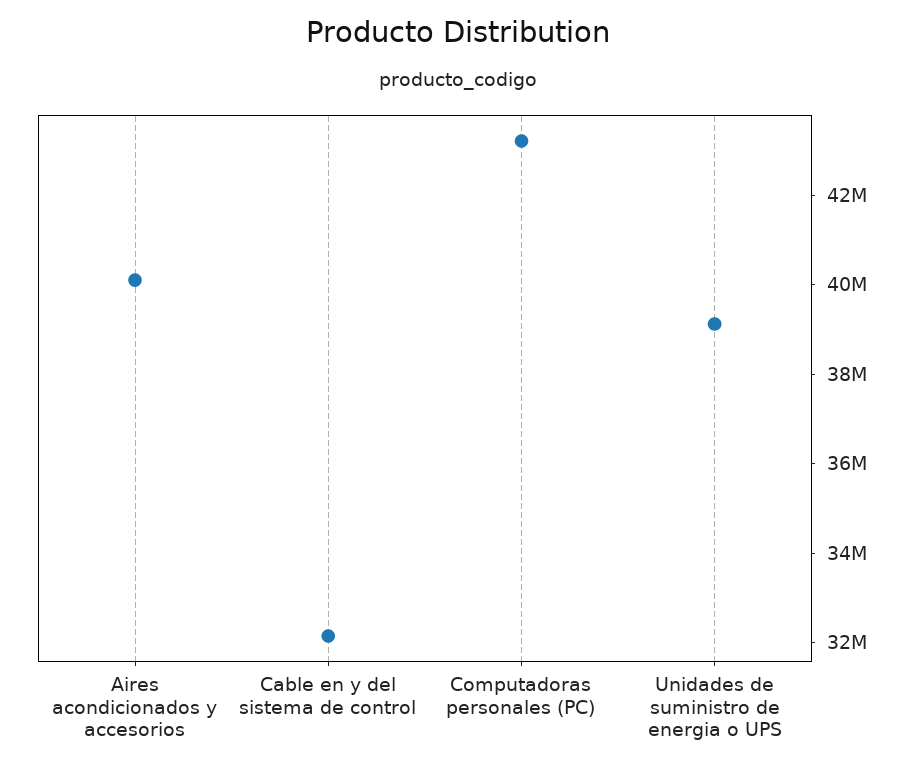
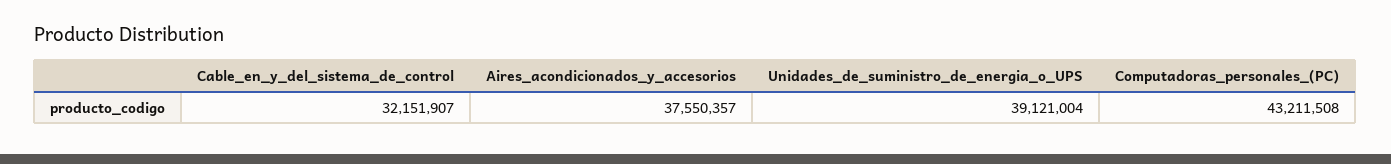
Aires acondicionados y accesorios: 40000000 -> 37550357

